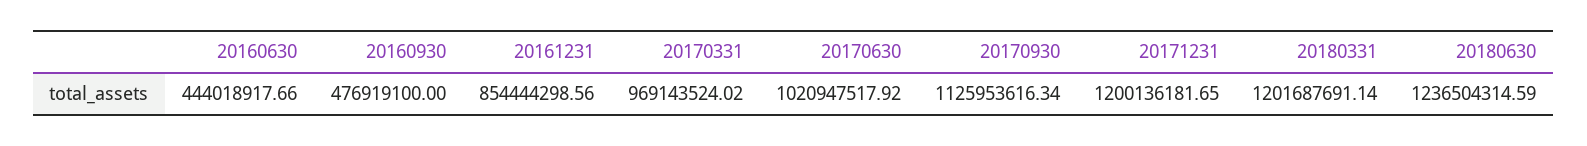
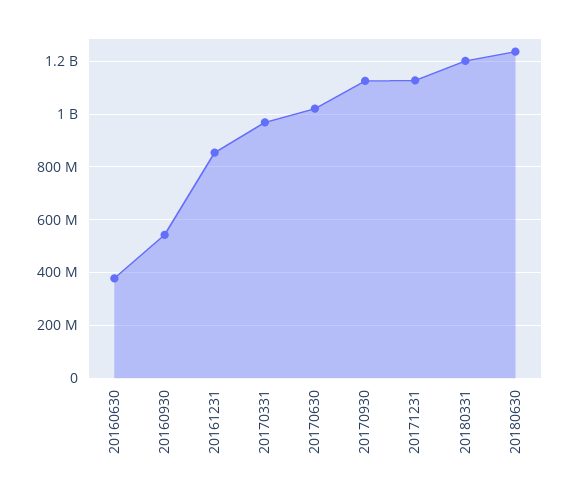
20160630: 444018917.66 -> 375000000
20160930: 476919100 -> 550000000
20171231: 1200136181.65 -> 1125000000

